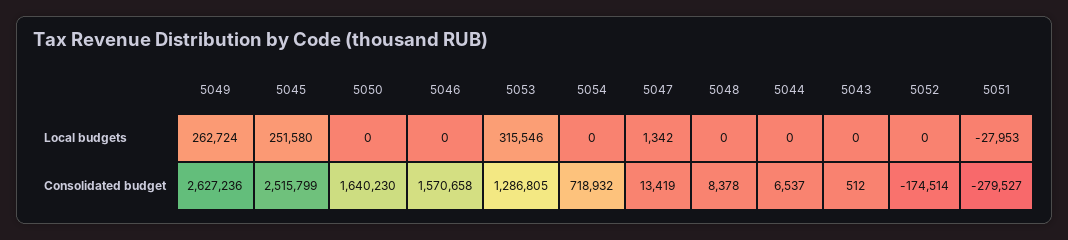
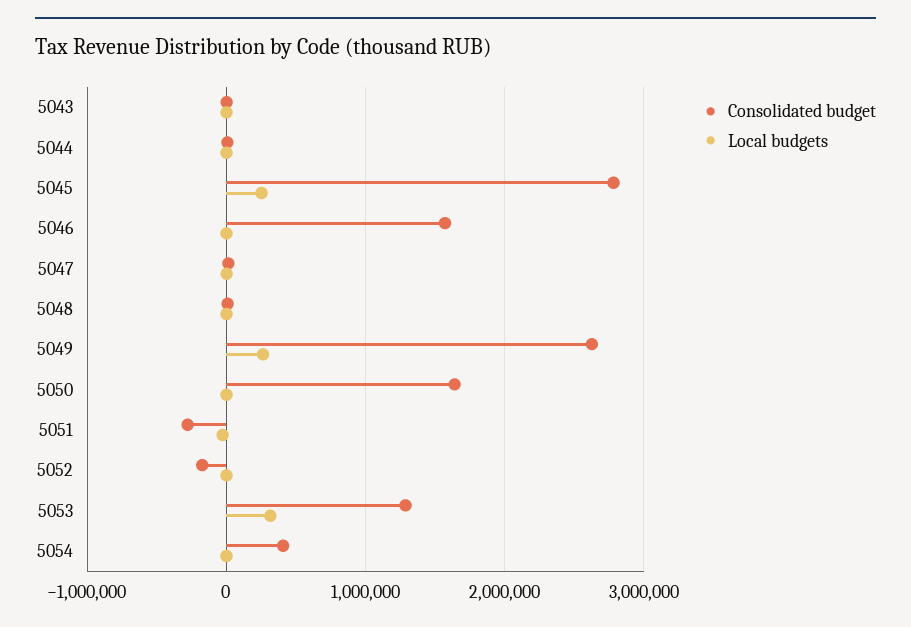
Consolidated budget, 5045: 2515799 -> 2800000
Consolidated budget, 5054: 718932 -> 400000

